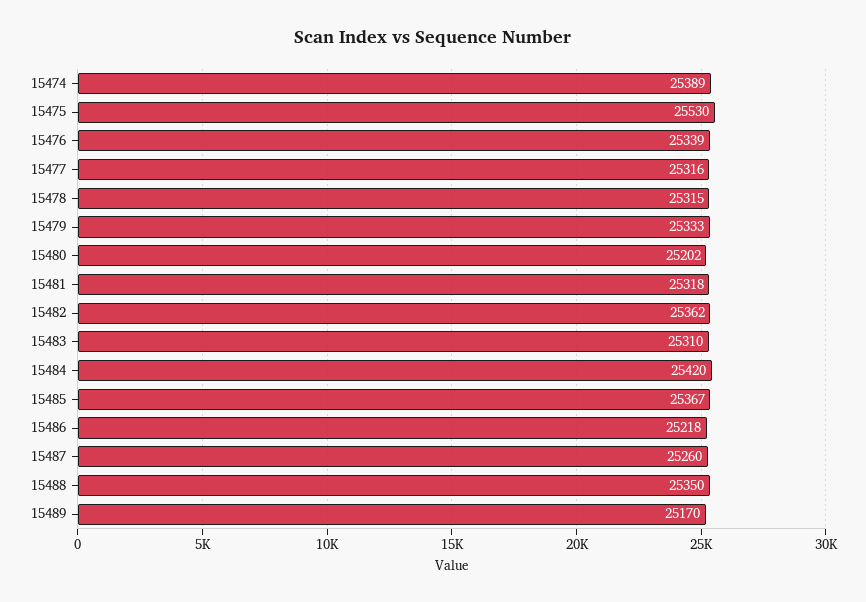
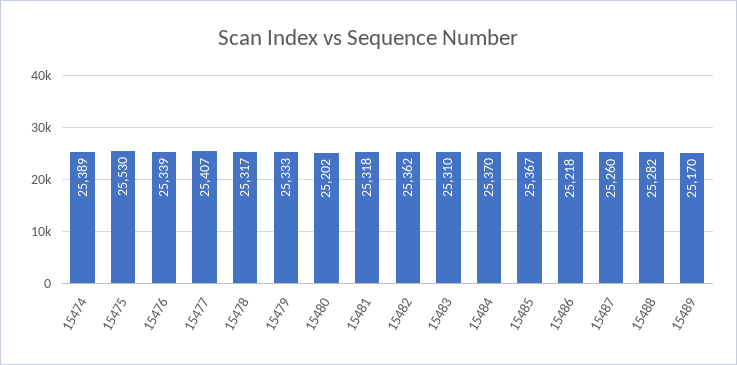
15477: 25316 -> 25407
15478: 25315 -> 25317
15484: 25420 -> 25370
15488: 25350 -> 25282

